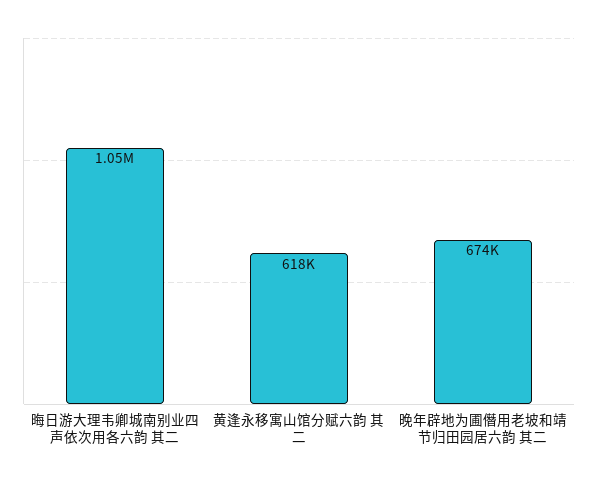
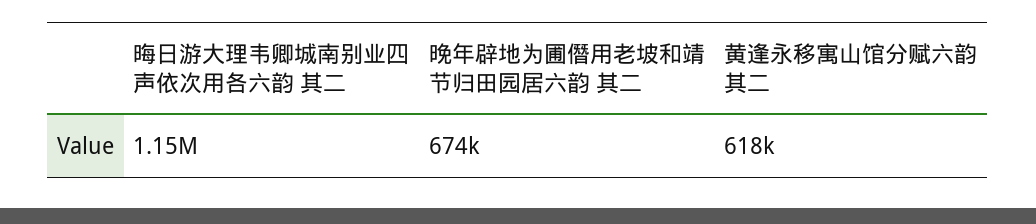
晦日游大理韦卿城南别业四声依次用各六韵 其二: 1050000 -> 1150000

